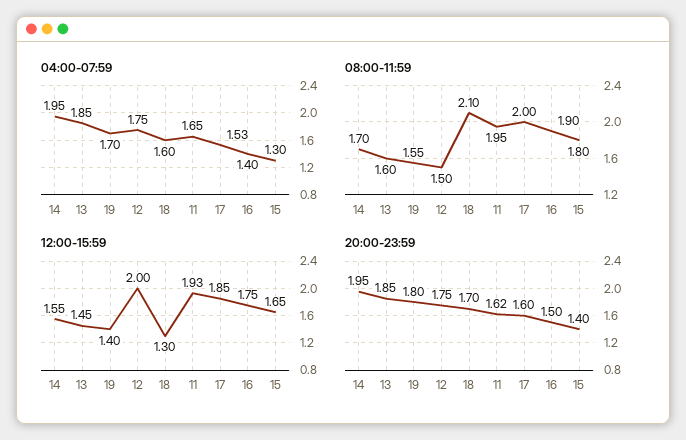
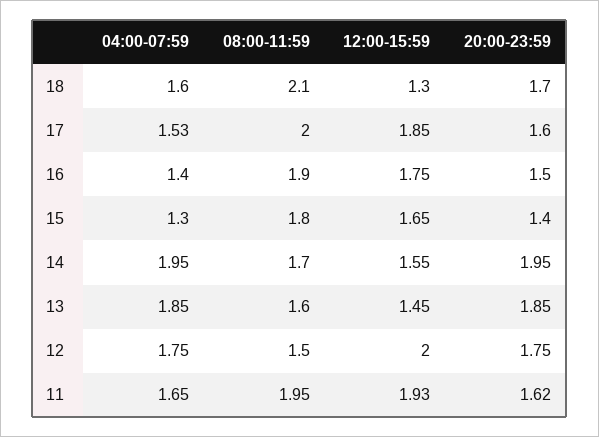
04:00-07:59, 19: 1.7 -> none
08:00-11:59, 19: 1.55 -> none
12:00-15:59, 19: 1.4 -> none
20:00-23:59, 19: 1.8 -> none

